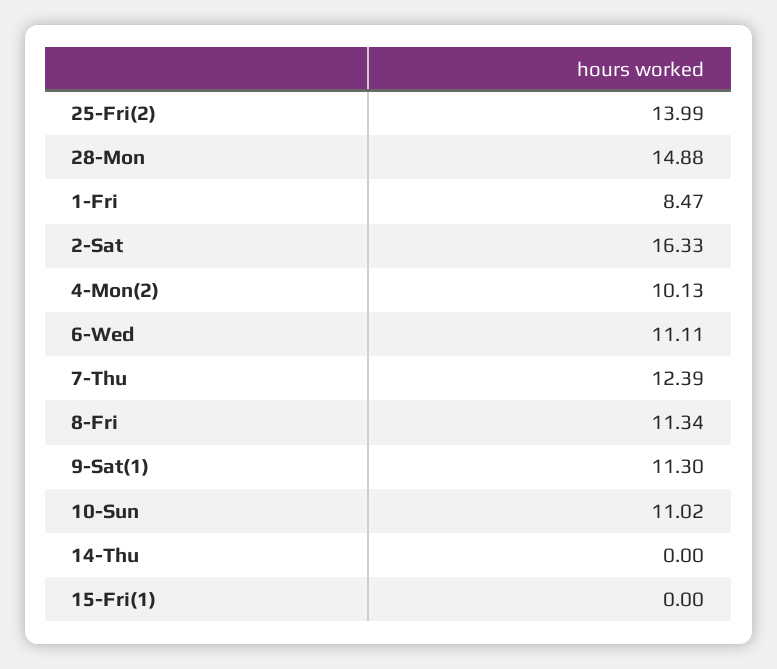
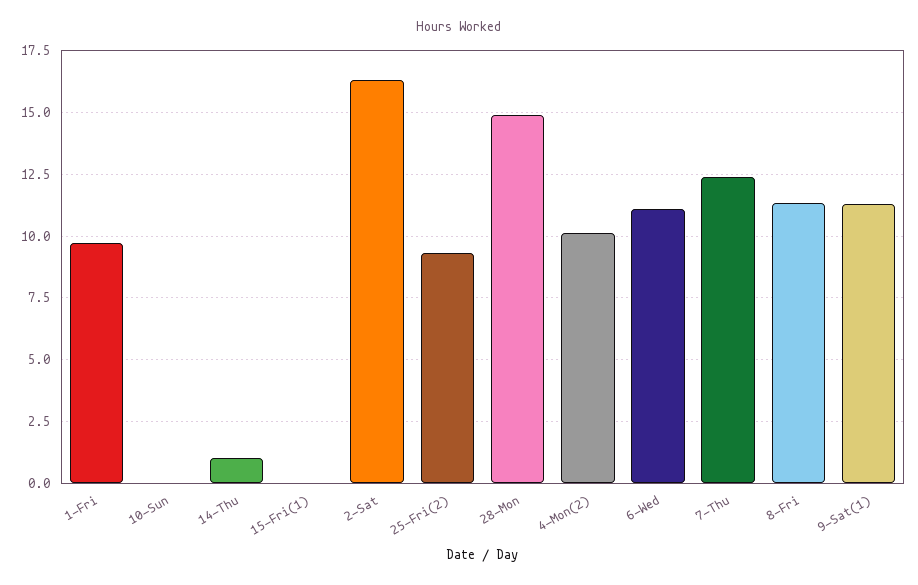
25-Fri(2): 13.99 -> 9.25
1-Fri: 8.47 -> 9.75
10-Sun: 11.02 -> 0
14-Thu: 0 -> 1

